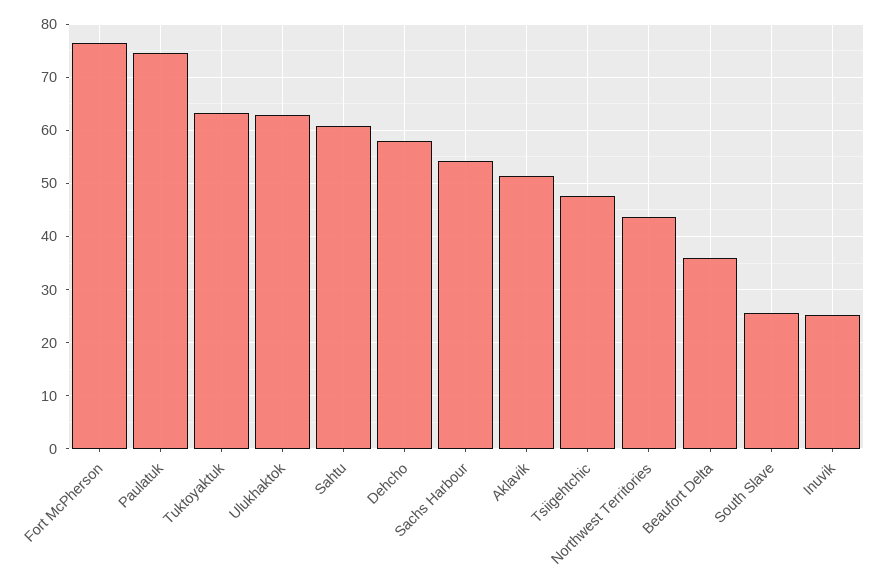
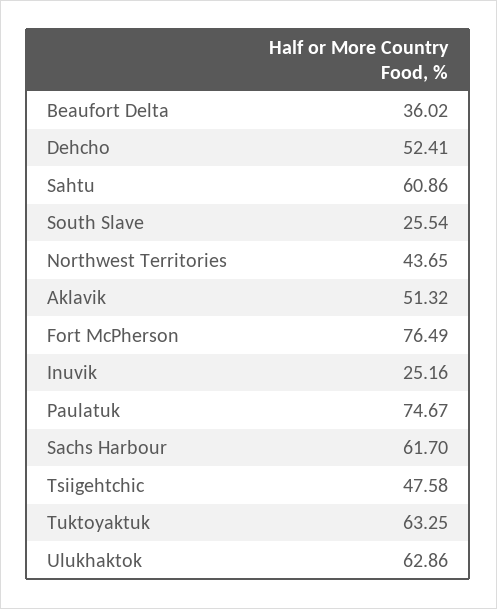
Dehcho: 58 -> 52.41
Sachs Harbour: 54 -> 61.7

